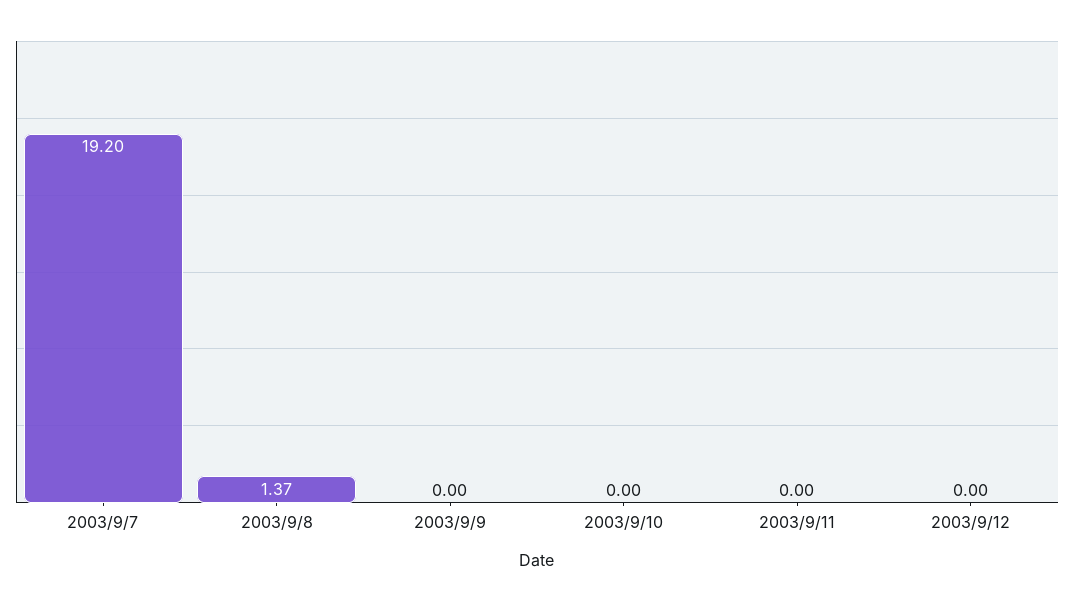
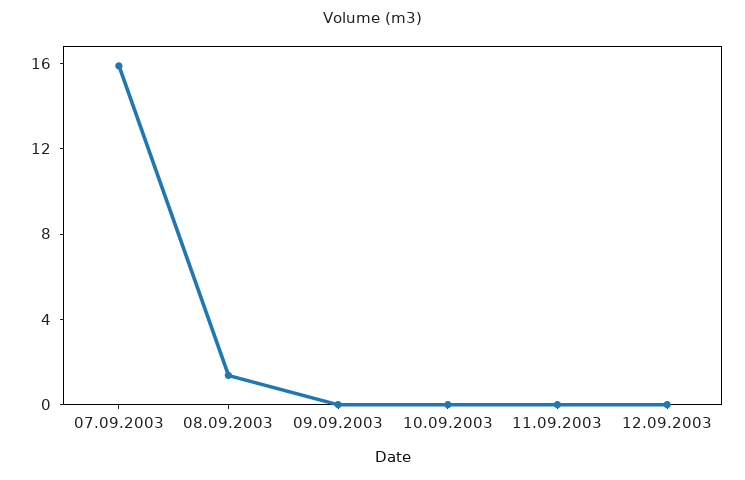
2003/9/7: 19.2 -> 16

